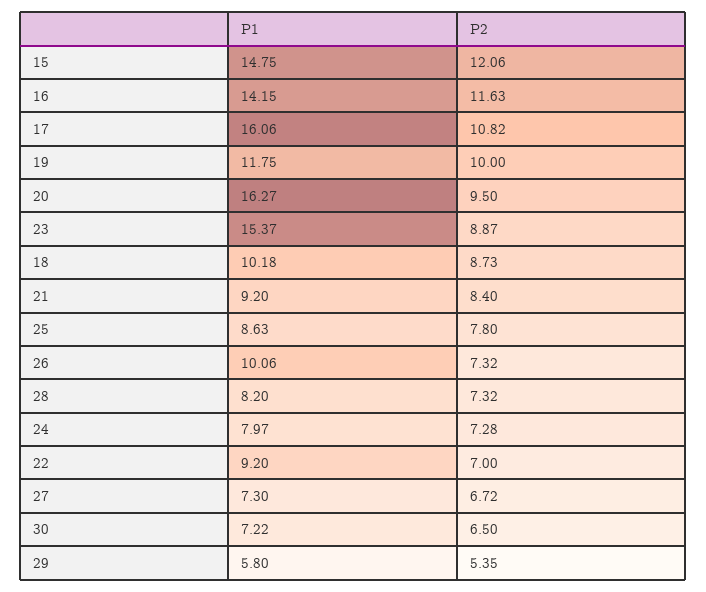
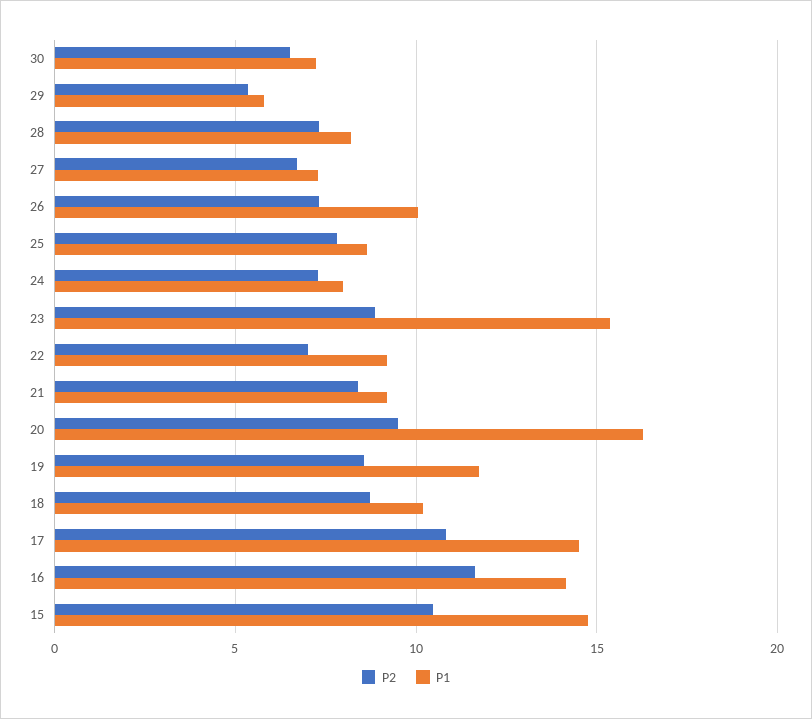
P2, 15: 12.06 -> 10.5
P1, 17: 16.06 -> 14.5
P2, 19: 10 -> 8.5

